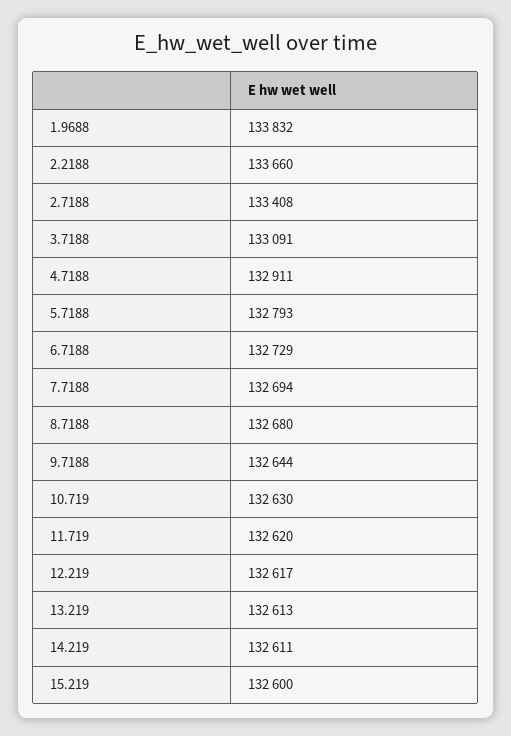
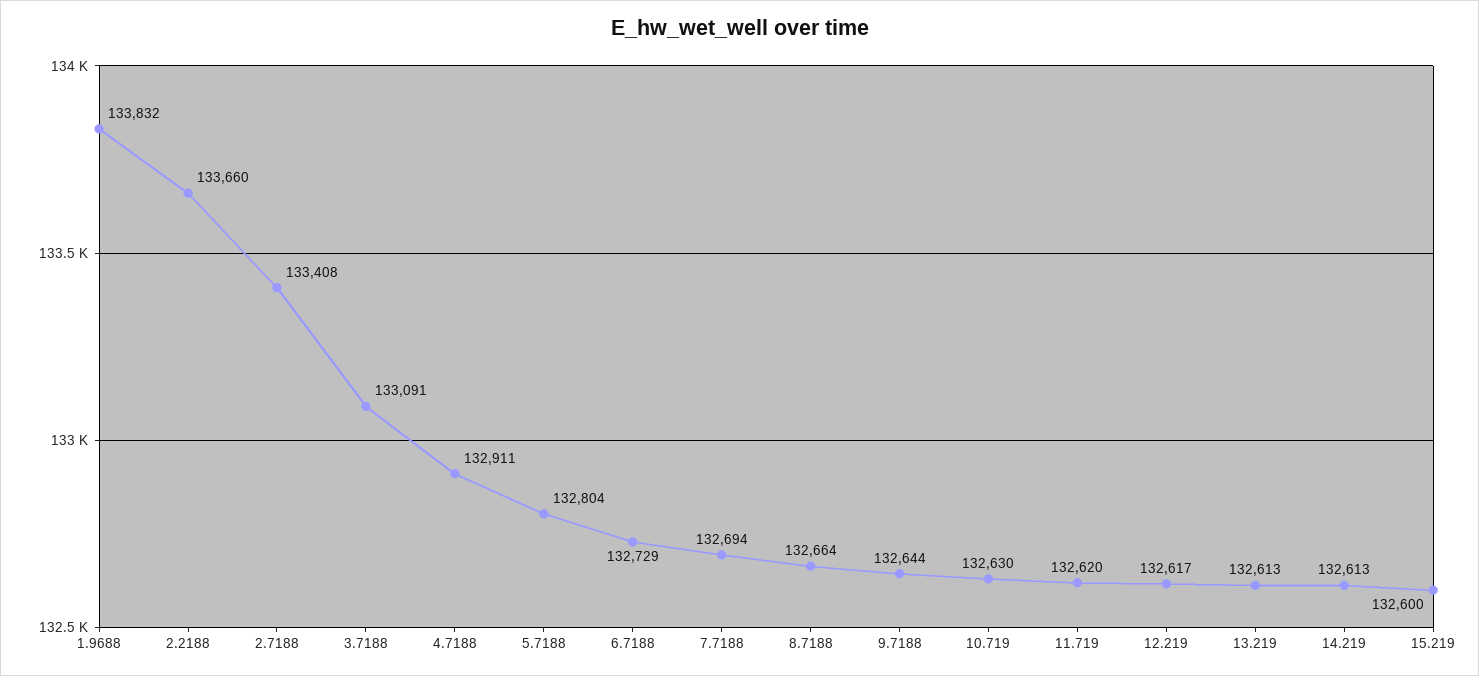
5.7188: 132793 -> 132804
8.7188: 132680 -> 132664
14.219: 132611 -> 132613

